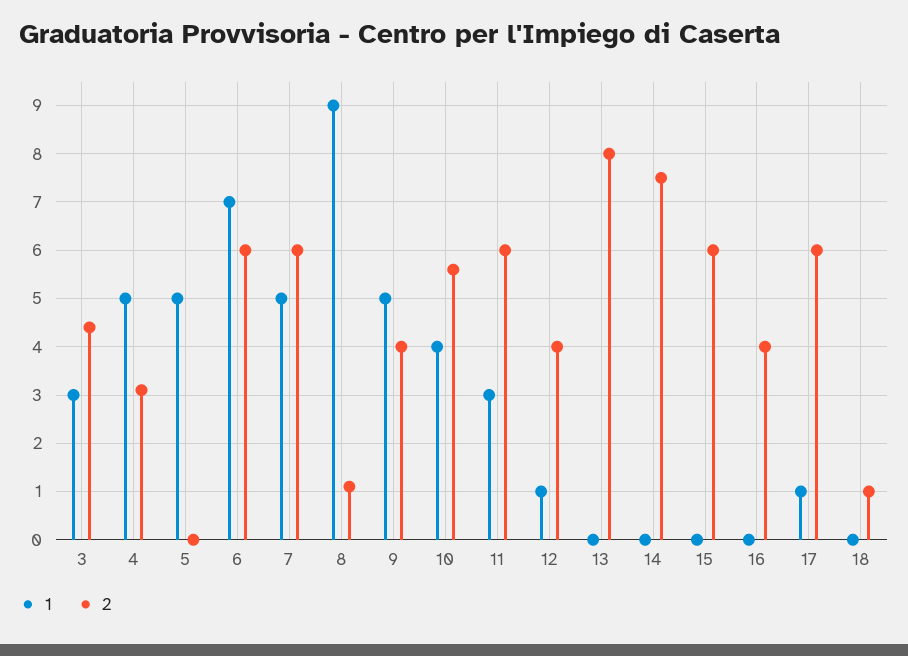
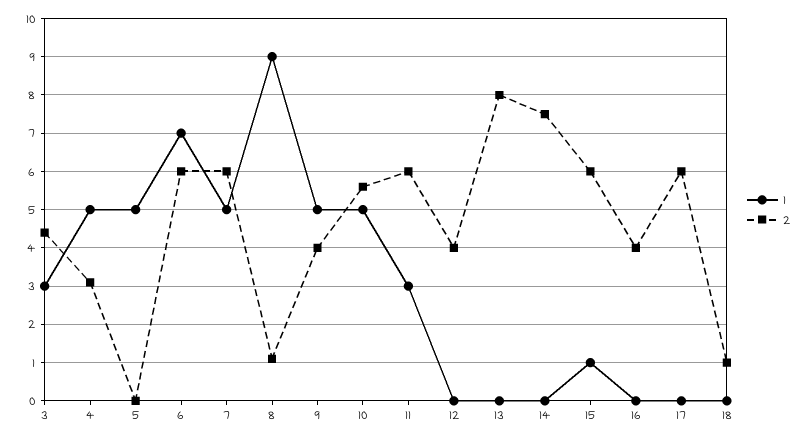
1, 10: 4 -> 5
1, 12: 1 -> 0
1, 15: 0 -> 1
1, 17: 1 -> 0

